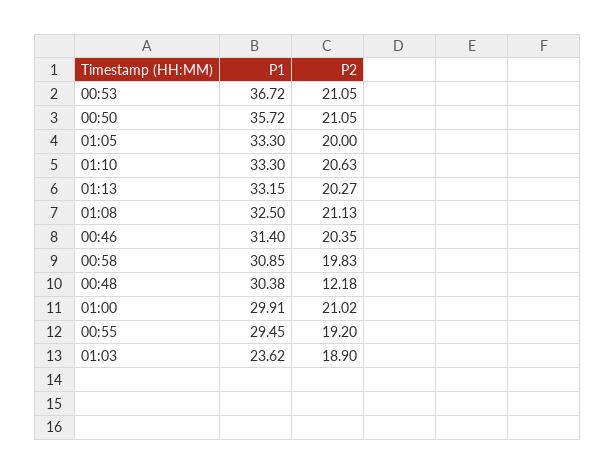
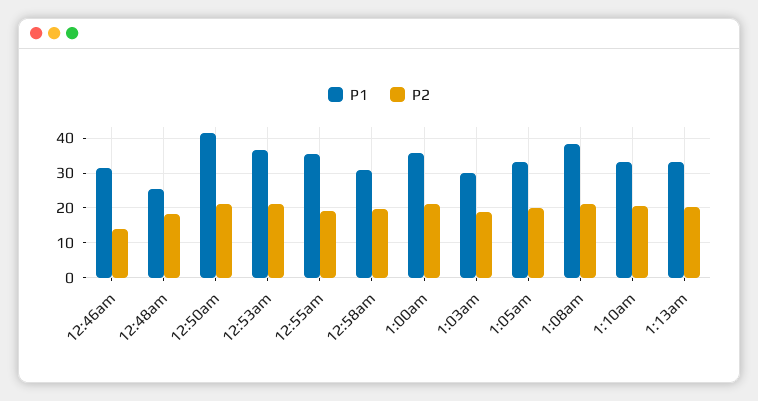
P1, 00:50: 35.72 -> 42
P1, 01:08: 32.5 -> 38
P2, 00:46: 20.35 -> 14
P1, 00:48: 30.38 -> 26
P2, 00:48: 12.18 -> 18
P1, 01:00: 29.91 -> 36
P1, 00:55: 29.45 -> 36
P1, 01:03: 23.62 -> 30

